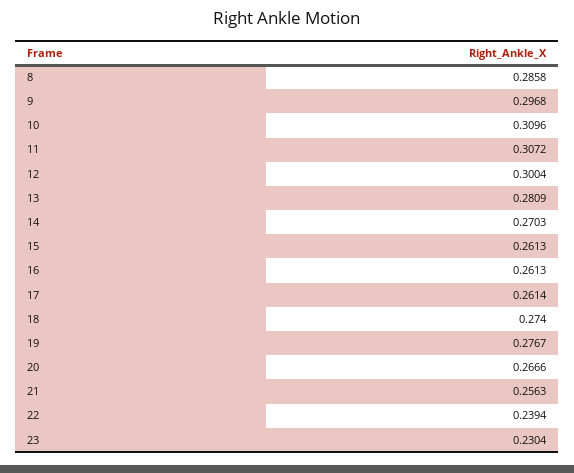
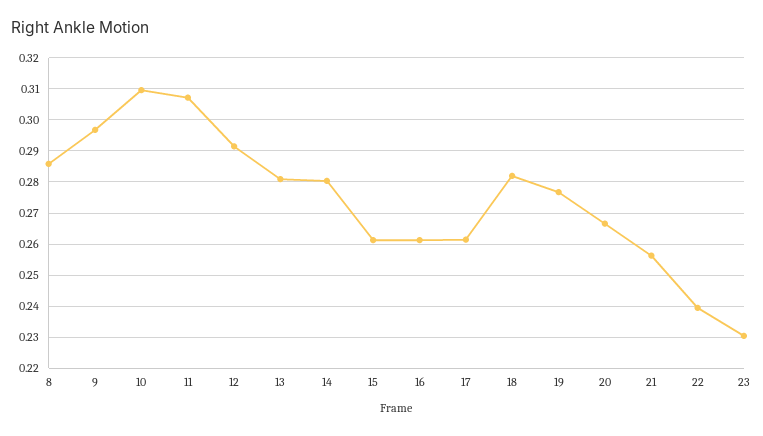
12: 0.3004 -> 0.292
14: 0.2703 -> 0.28
18: 0.274 -> 0.282

